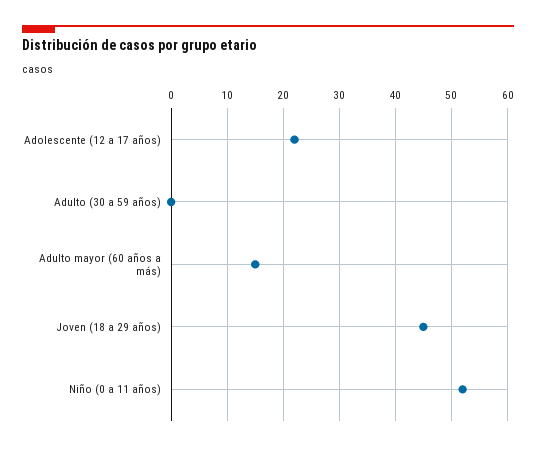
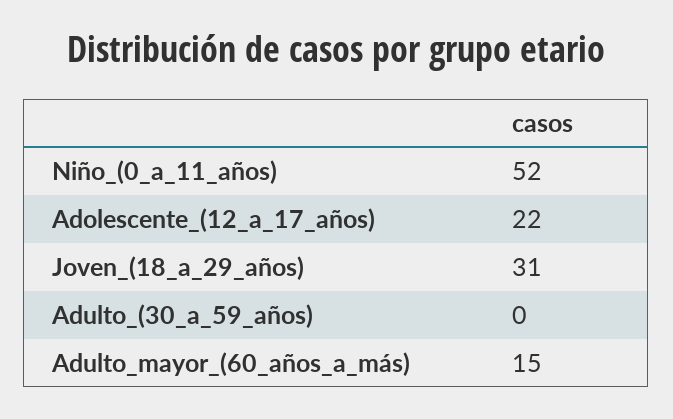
Joven (18 a 29 años): 45 -> 31

